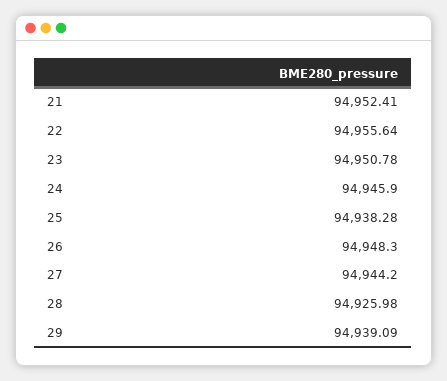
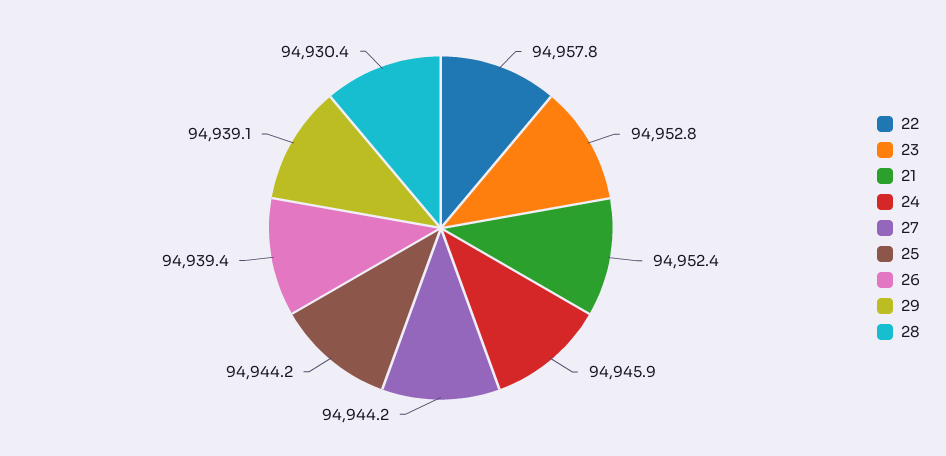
22: 94955.64 -> 94957.8
23: 94950.78 -> 94952.8
25: 94938.28 -> 94944.2
26: 94948.3 -> 94939.4
28: 94925.98 -> 94930.4

